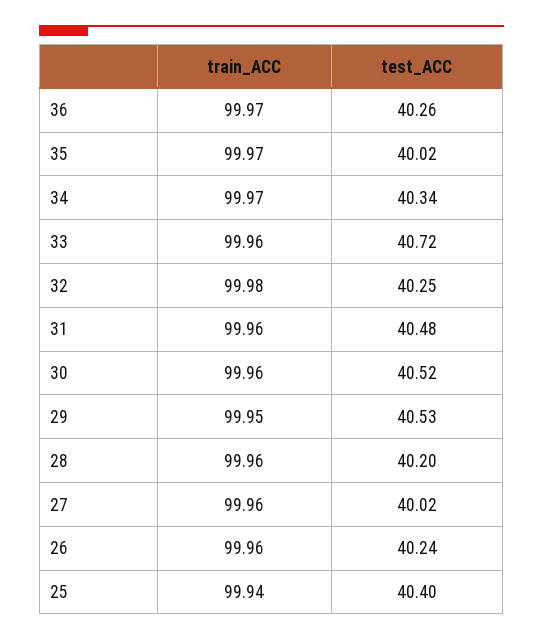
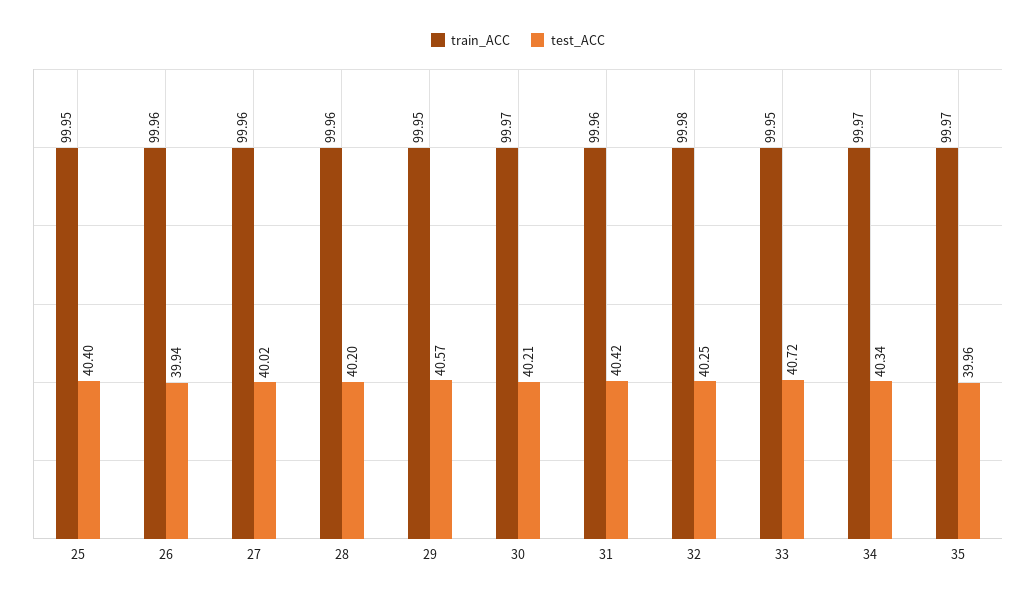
train_ACC, 36: 99.97 -> none
test_ACC, 36: 40.26 -> none
test_ACC, 35: 40.02 -> 39.96
train_ACC, 33: 99.96 -> 99.95
test_ACC, 31: 40.48 -> 40.42
train_ACC, 30: 99.96 -> 99.97
test_ACC, 30: 40.52 -> 40.21
test_ACC, 29: 40.53 -> 40.57
test_ACC, 26: 40.24 -> 39.94
train_ACC, 25: 99.94 -> 99.95

